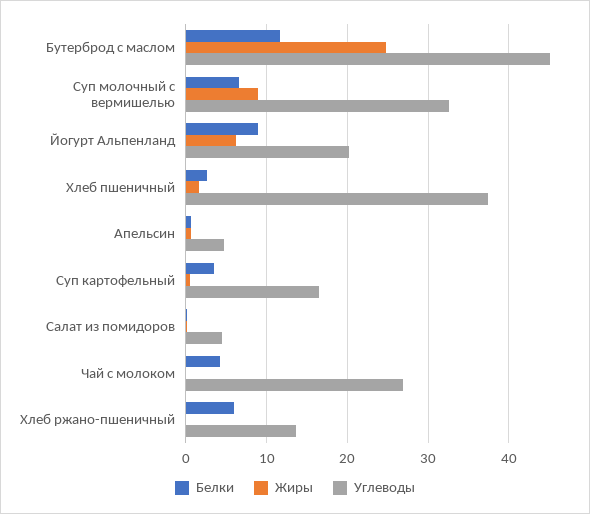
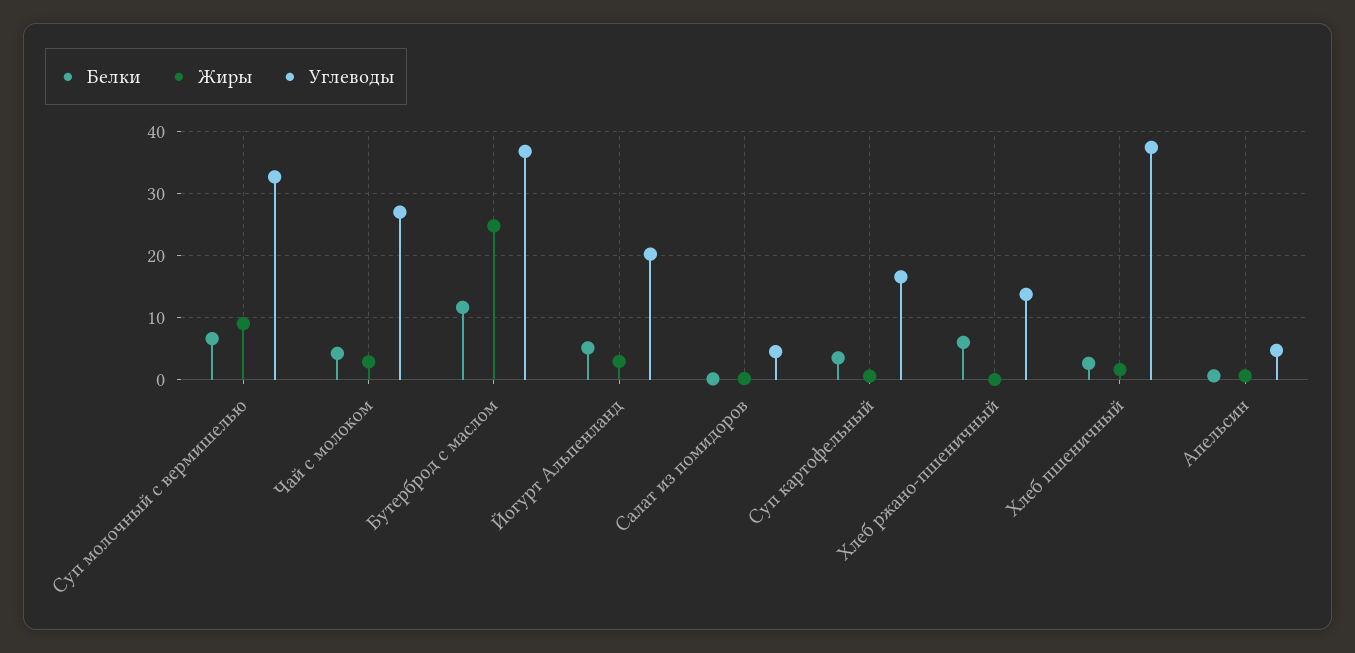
Углеводы, Бутерброд с маслом: 45 -> 37
Белки, Йогурт Альпенланд: 9 -> 5
Жиры, Йогурт Альпенланд: 6 -> 3
Жиры, Чай с молоком: 0 -> 3

